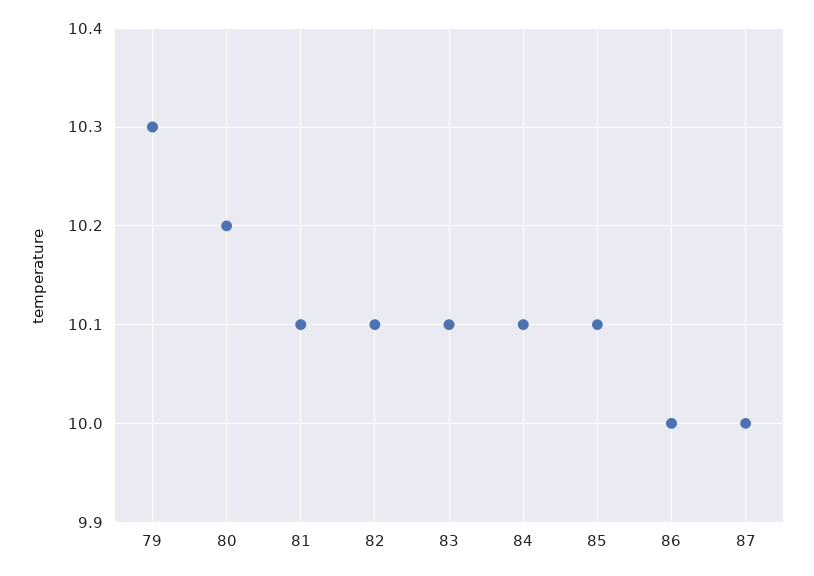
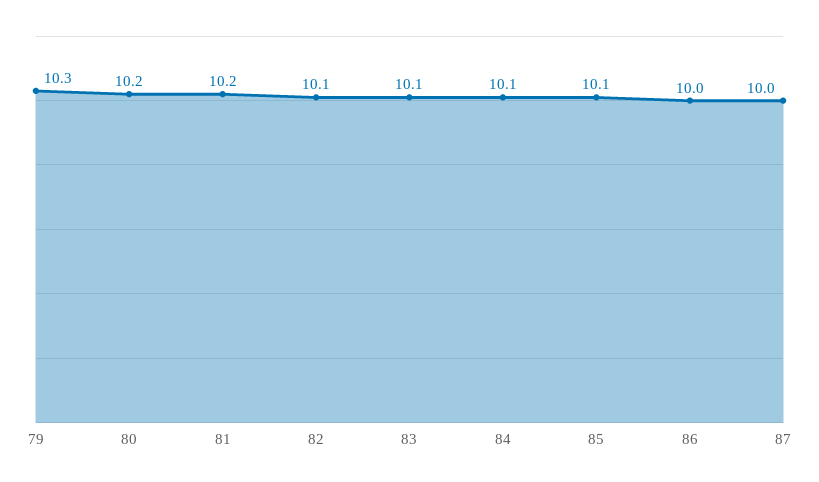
81: 10.1 -> 10.2

